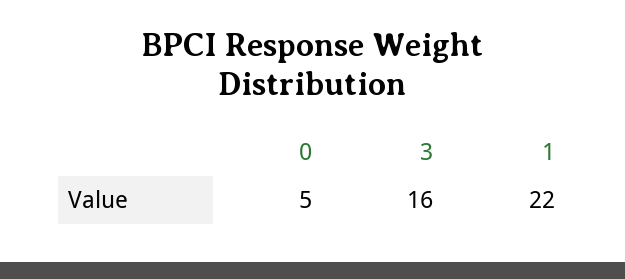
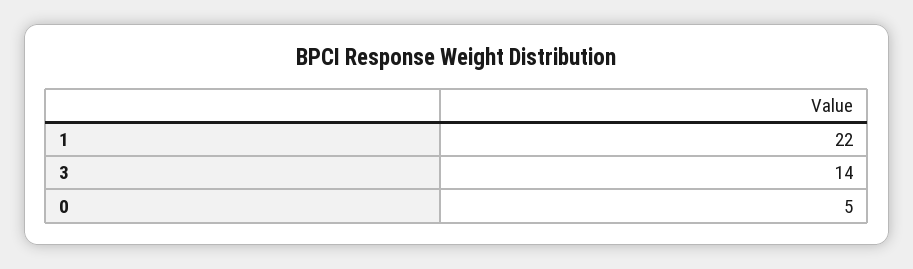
3: 16 -> 14

